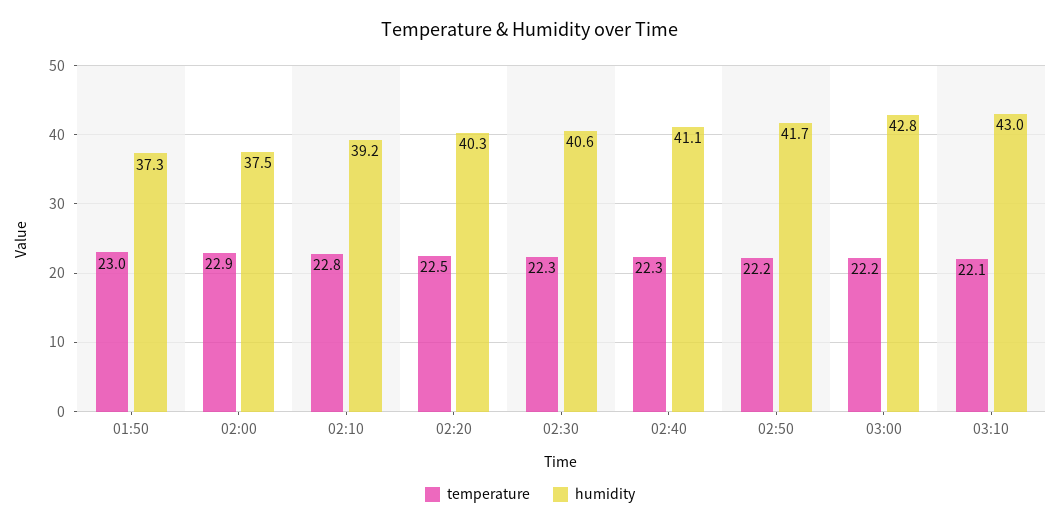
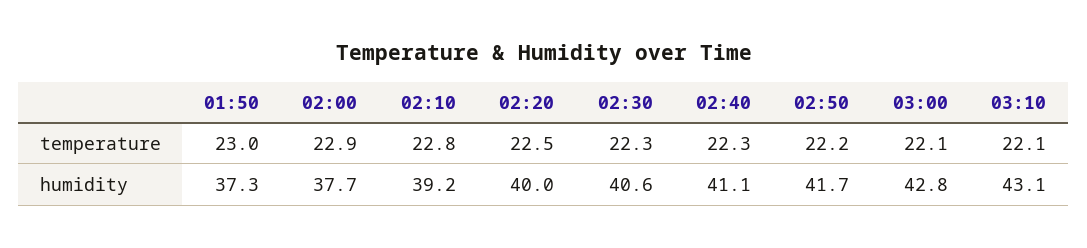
humidity, 02:00: 37.5 -> 37.7
humidity, 02:20: 40.3 -> 40
temperature, 03:00: 22.2 -> 22.1
humidity, 03:10: 43 -> 43.1

